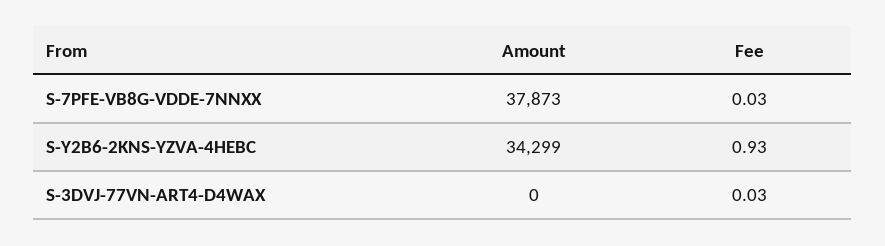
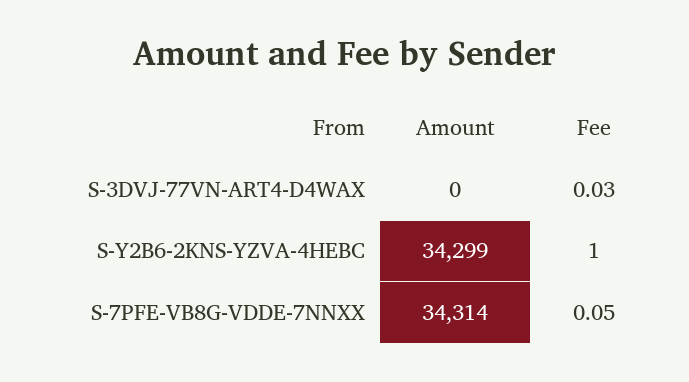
Amount, S-7PFE-VB8G-VDDE-7NNXX: 37873 -> 34314
Fee, S-7PFE-VB8G-VDDE-7NNXX: 0.03 -> 0.05
Fee, S-Y2B6-2KNS-YZVA-4HEBC: 0.93 -> 1

